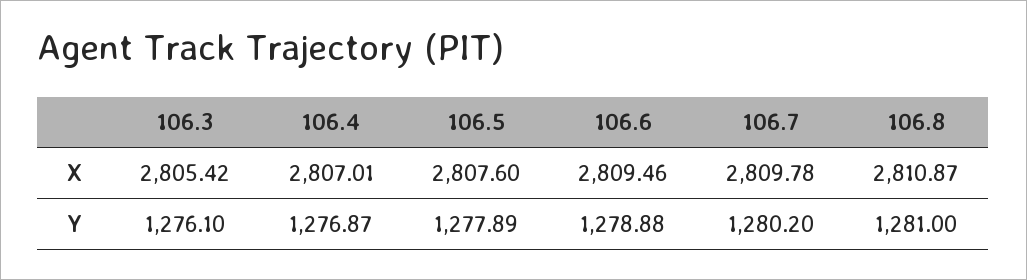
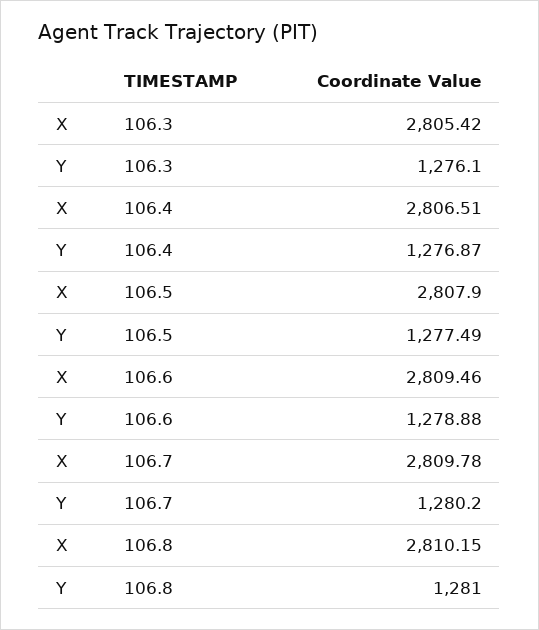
106.4, X: 2807.01 -> 2806.51
106.5, X: 2807.6 -> 2807.9
106.8, X: 2810.87 -> 2810.15
106.5, Y: 1277.89 -> 1277.49

